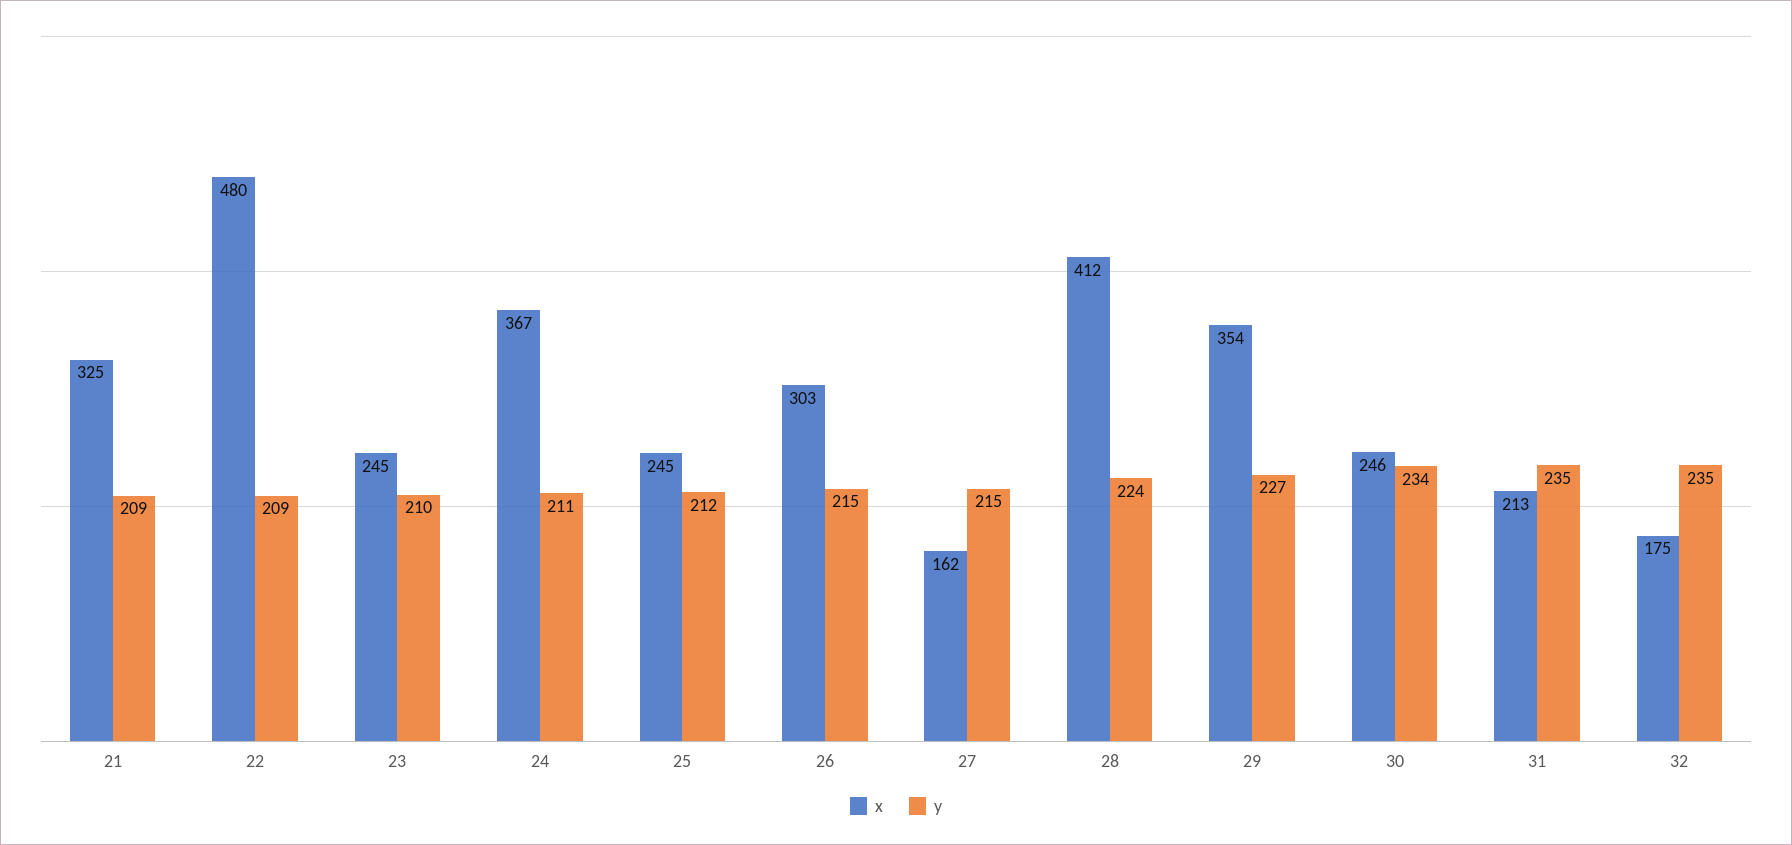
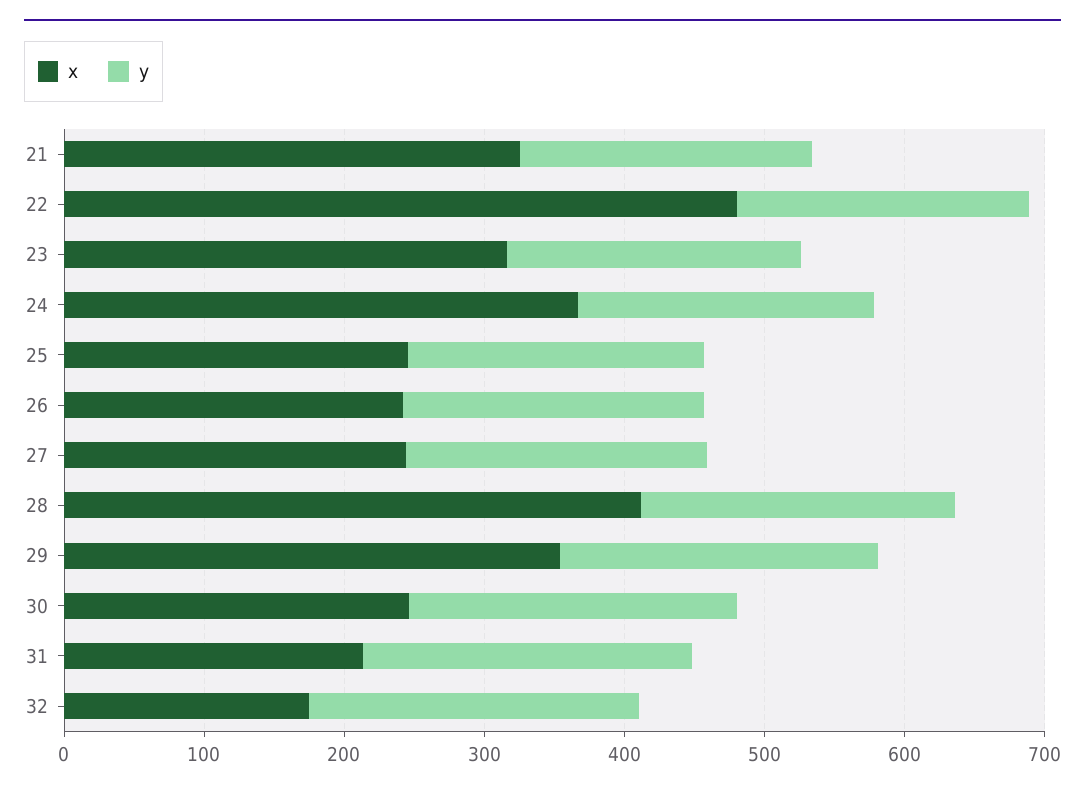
x, 23: 245 -> 320
x, 26: 303 -> 240
x, 27: 162 -> 240

